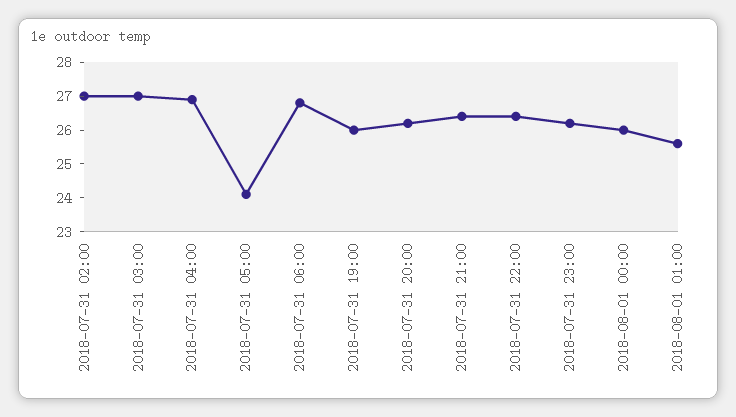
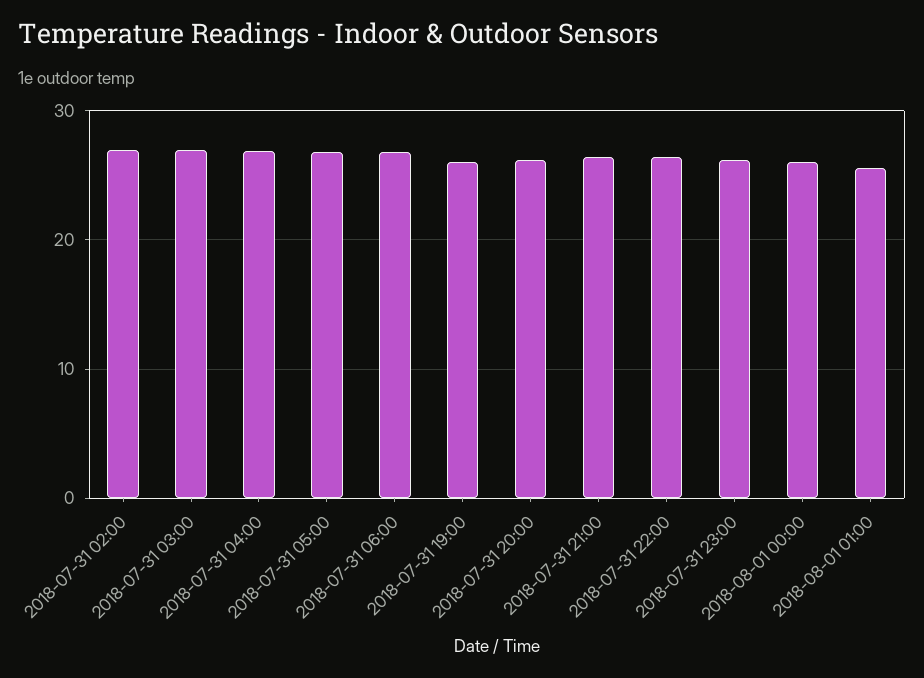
2018-07-31 05:00: 24 -> 27

